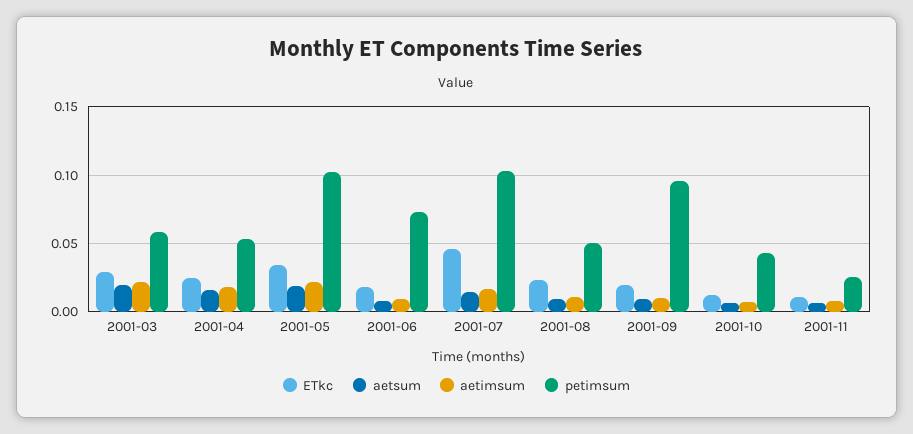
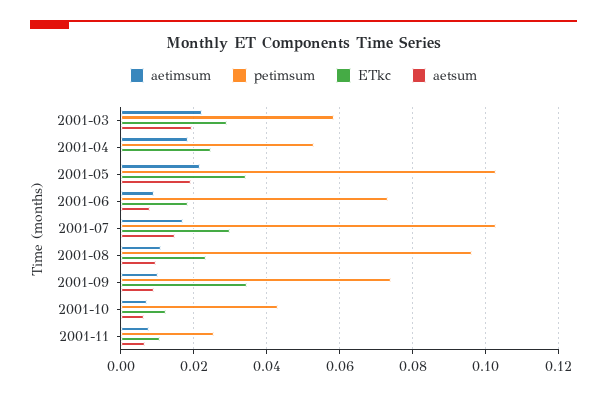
aetsum, 2001-04: 0.015 -> 0
ETkc, 2001-07: 0.045 -> 0.03
petimsum, 2001-08: 0.05 -> 0.096
ETkc, 2001-09: 0.02 -> 0.034
petimsum, 2001-09: 0.095 -> 0.074

